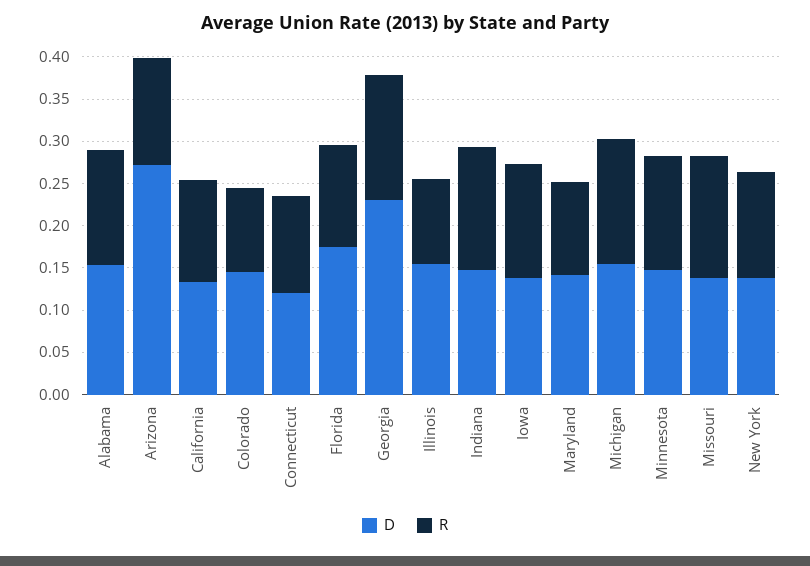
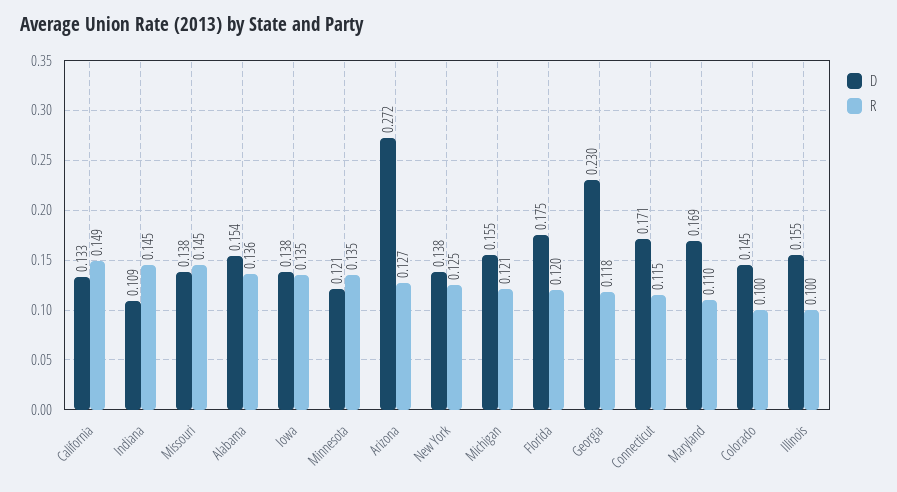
R, California: 0.12 -> 0.149
D, Connecticut: 0.12 -> 0.171
R, Georgia: 0.15 -> 0.118
D, Indiana: 0.15 -> 0.109
D, Maryland: 0.14 -> 0.169
R, Michigan: 0.15 -> 0.121
D, Minnesota: 0.15 -> 0.121

